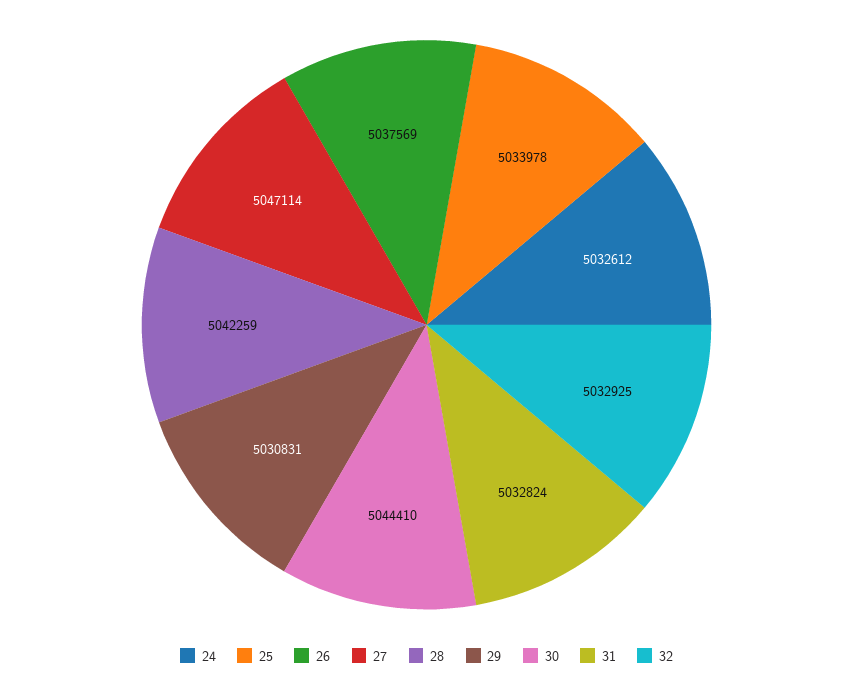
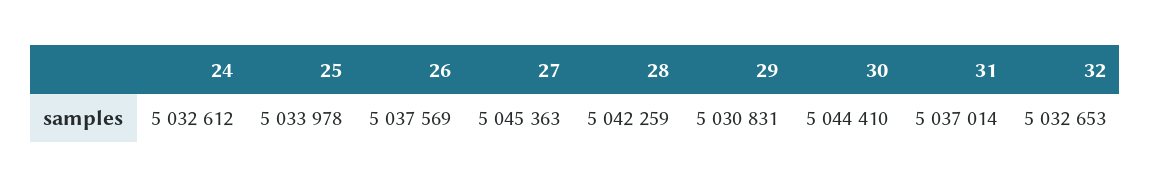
27: 5047114 -> 5045363
31: 5032824 -> 5037014
32: 5032925 -> 5032653

